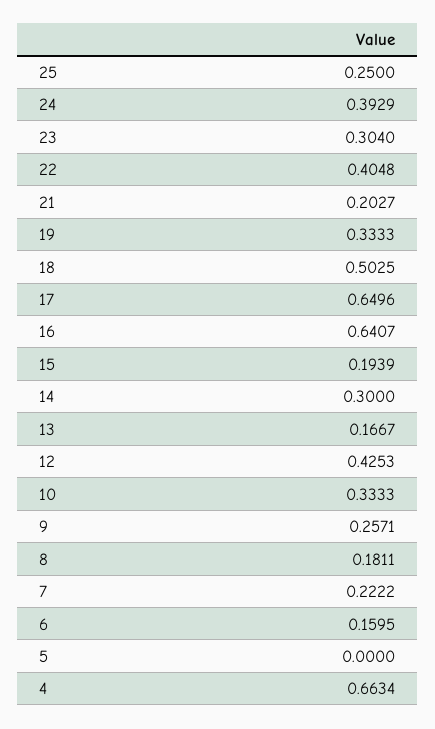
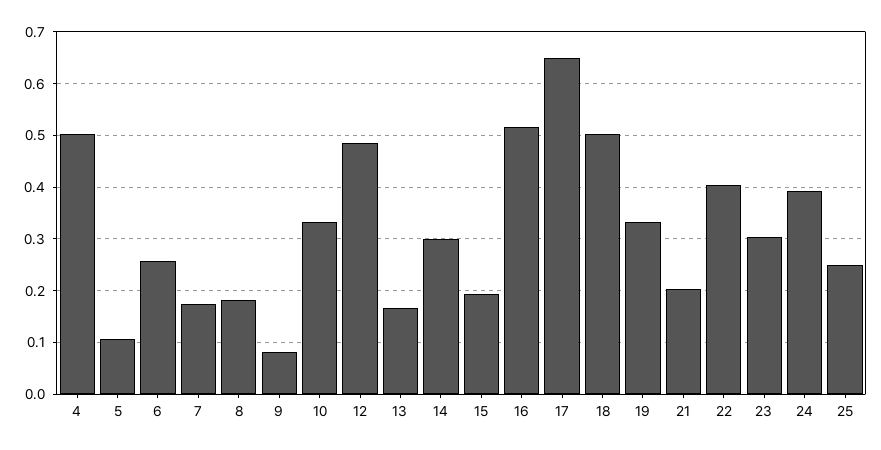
16: 0.6407 -> 0.52
12: 0.4253 -> 0.48
9: 0.2571 -> 0.08
7: 0.2222 -> 0.18
6: 0.1595 -> 0.26
5: 0 -> 0.1
4: 0.6634 -> 0.5

